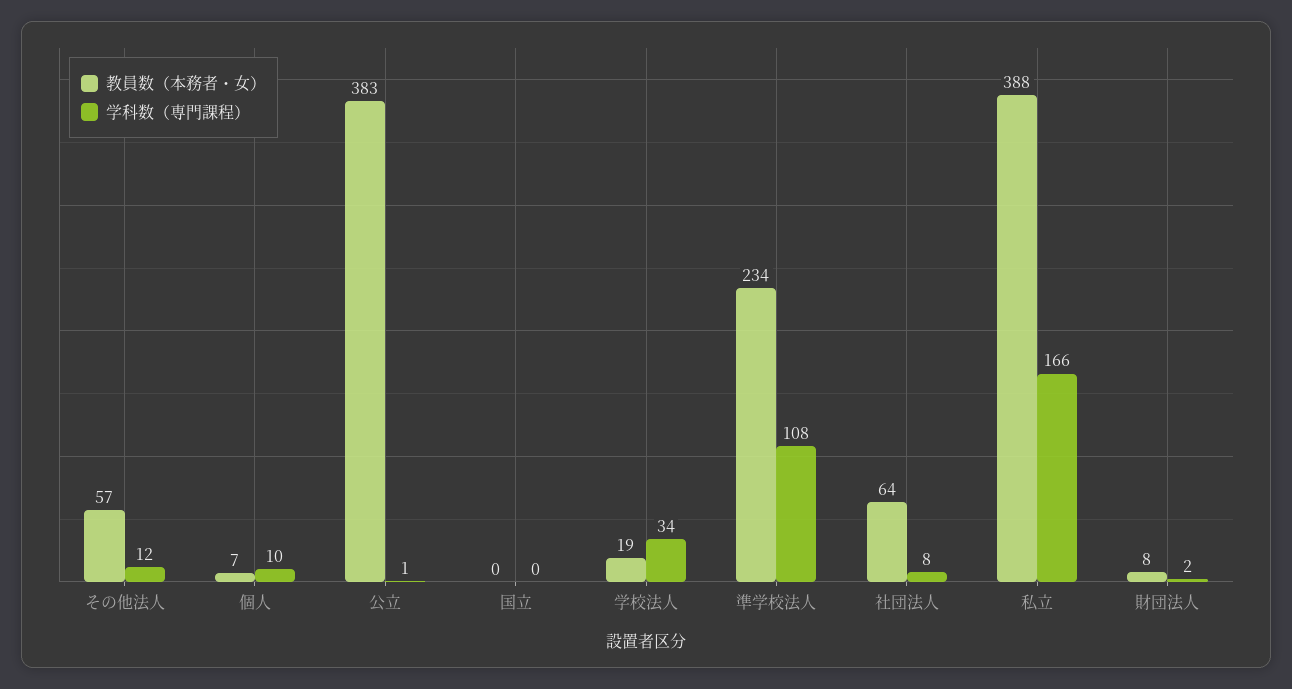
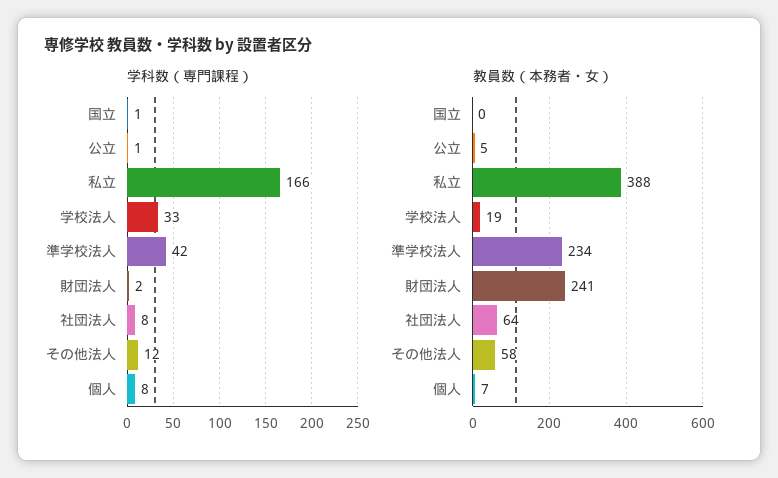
教員数（本務者・女）, その他法人: 57 -> 58
学科数（専門課程）, 個人: 10 -> 8
教員数（本務者・女）, 公立: 383 -> 5
学科数（専門課程）, 国立: 0 -> 1
学科数（専門課程）, 学校法人: 34 -> 33
学科数（専門課程）, 準学校法人: 108 -> 42
教員数（本務者・女）, 財団法人: 8 -> 241

